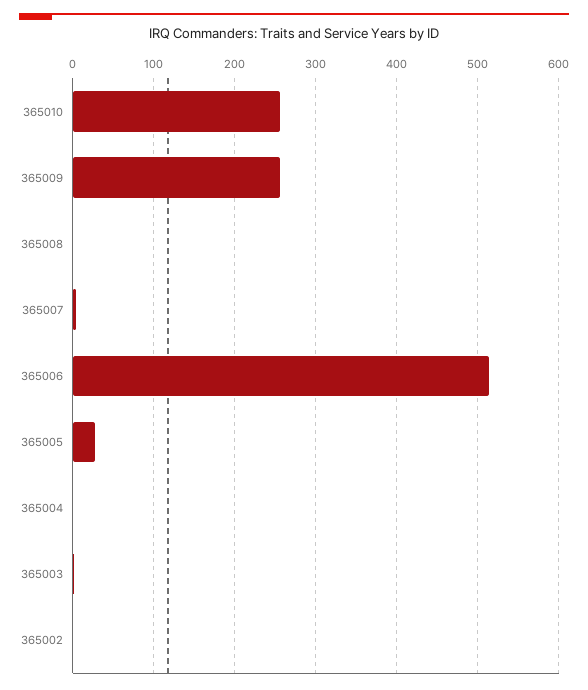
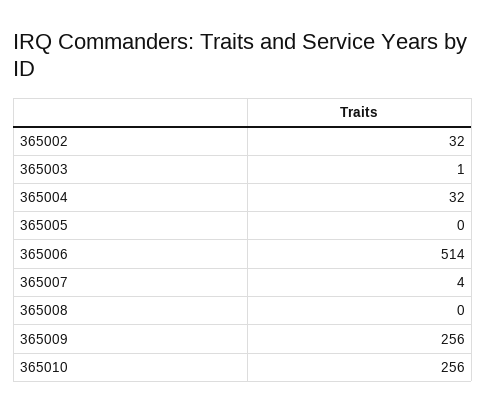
365005: 30 -> 0
365004: 0 -> 32
365002: 0 -> 32

